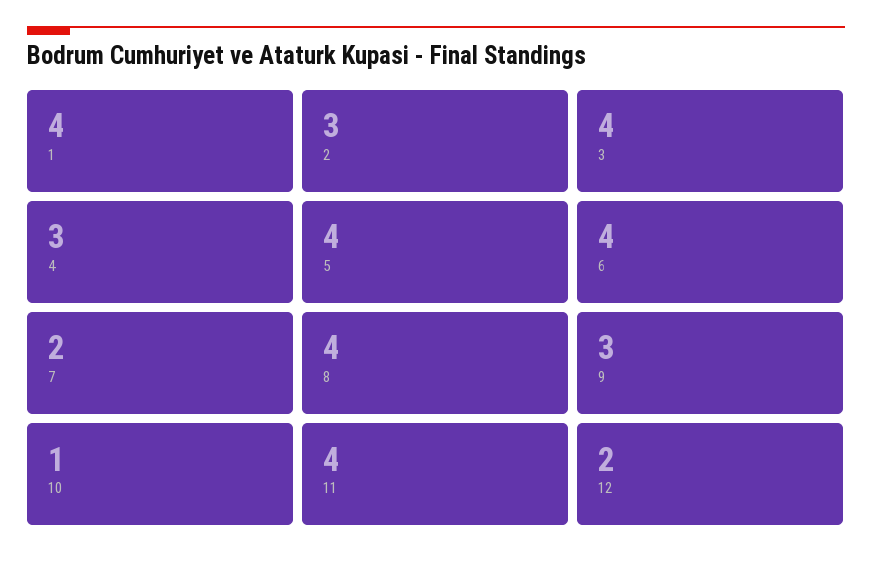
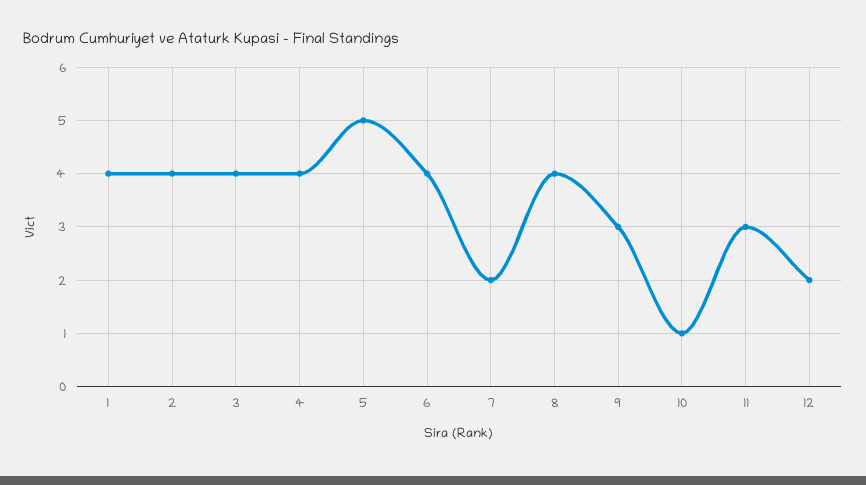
2: 3 -> 4
4: 3 -> 4
5: 4 -> 5
11: 4 -> 3

